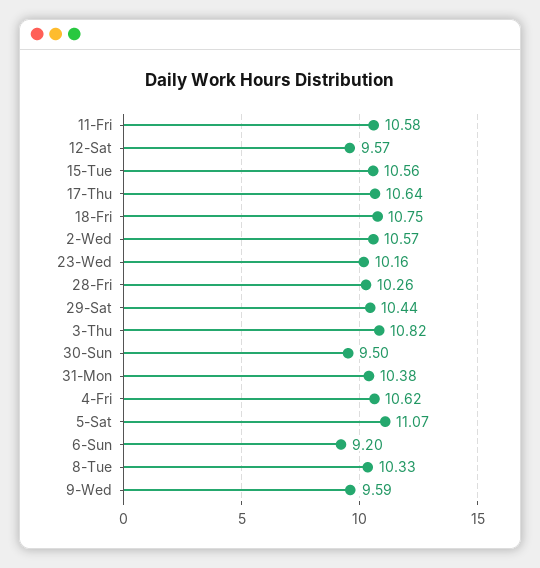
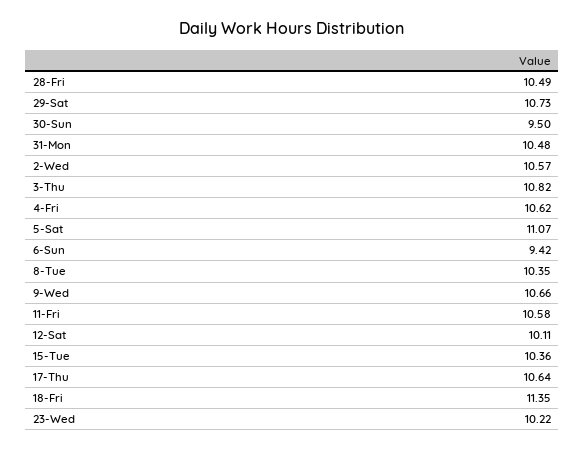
12-Sat: 9.57 -> 10.11
15-Tue: 10.56 -> 10.36
18-Fri: 10.75 -> 11.35
23-Wed: 10.16 -> 10.22
28-Fri: 10.26 -> 10.49
29-Sat: 10.44 -> 10.73
31-Mon: 10.38 -> 10.48
6-Sun: 9.2 -> 9.42
8-Tue: 10.33 -> 10.35
9-Wed: 9.59 -> 10.66

